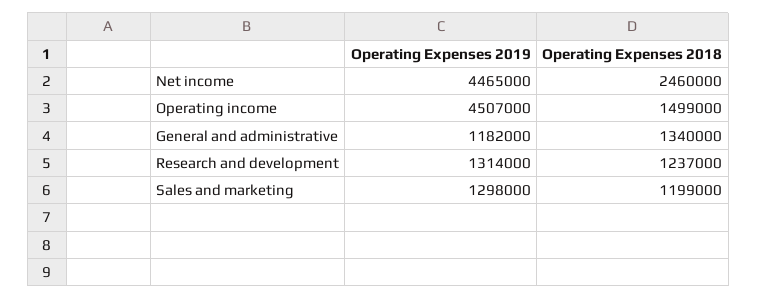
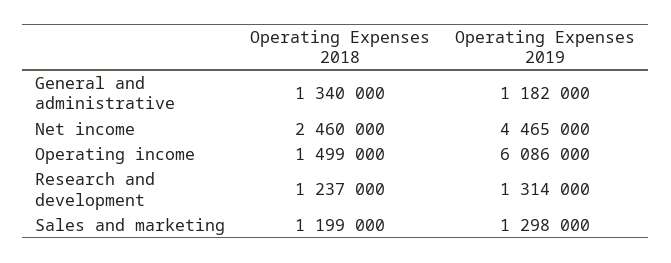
Operating Expenses 2019, Operating income: 4507000 -> 6086000

